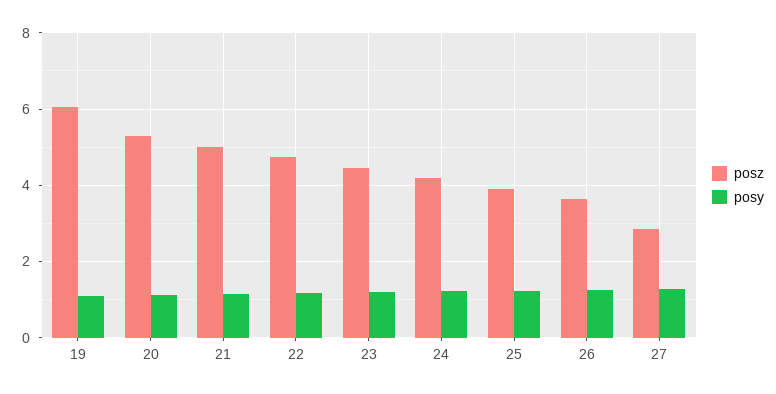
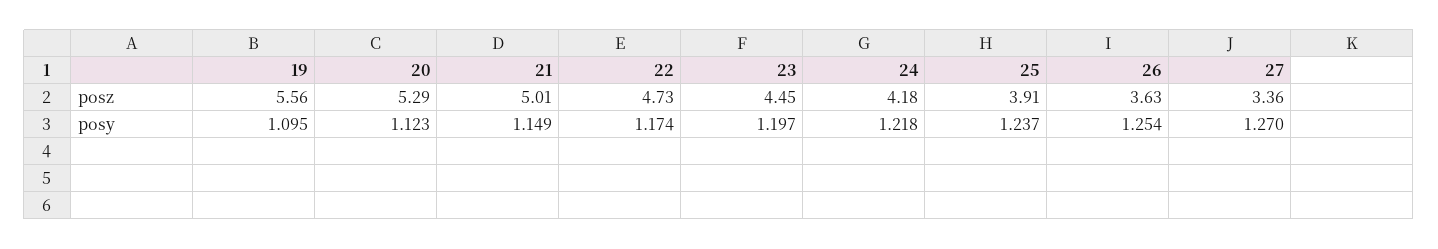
posz, 19: 6 -> 5.56
posz, 27: 2.8 -> 3.36

